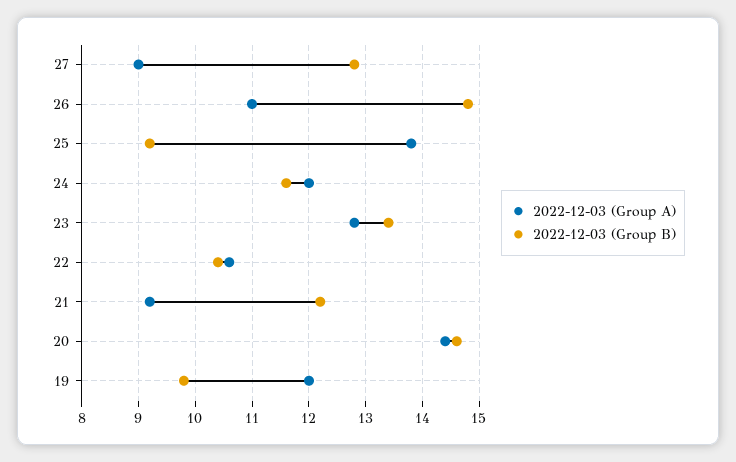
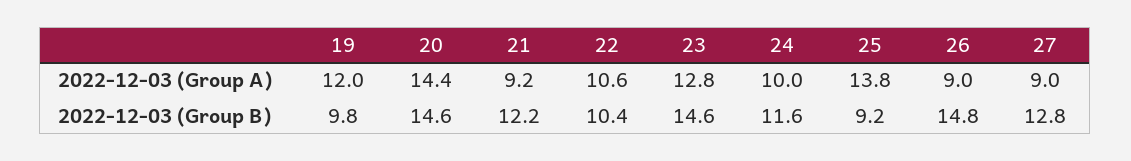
2022-12-03 (Group A), 26: 11 -> 9
2022-12-03 (Group A), 24: 12 -> 10
2022-12-03 (Group B), 23: 13.5 -> 14.6

